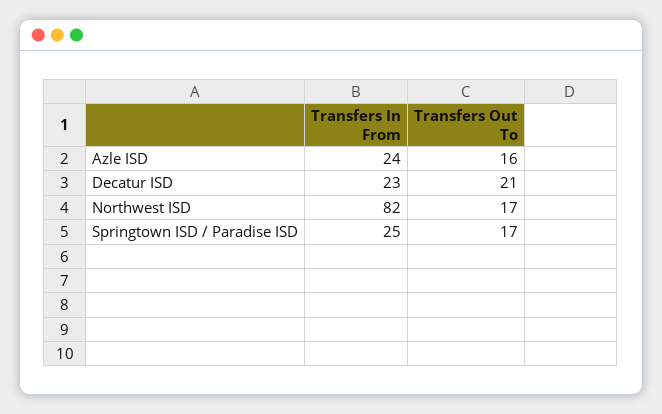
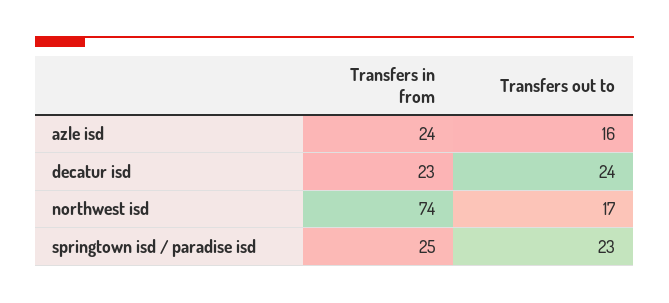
Transfers Out To, Decatur ISD: 21 -> 24
Transfers In From, Northwest ISD: 82 -> 74
Transfers Out To, Springtown ISD / Paradise ISD: 17 -> 23

